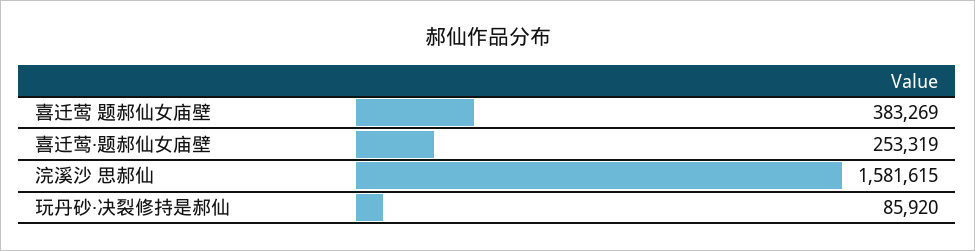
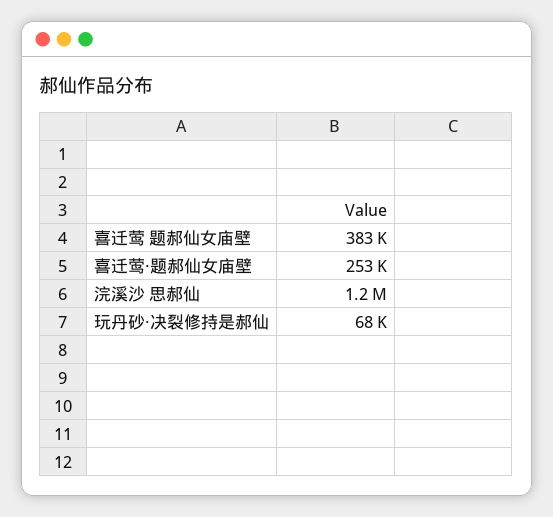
浣溪沙 思郝仙: 1581615 -> 1200000
玩丹砂·决裂修持是郝仙: 85920 -> 68000

